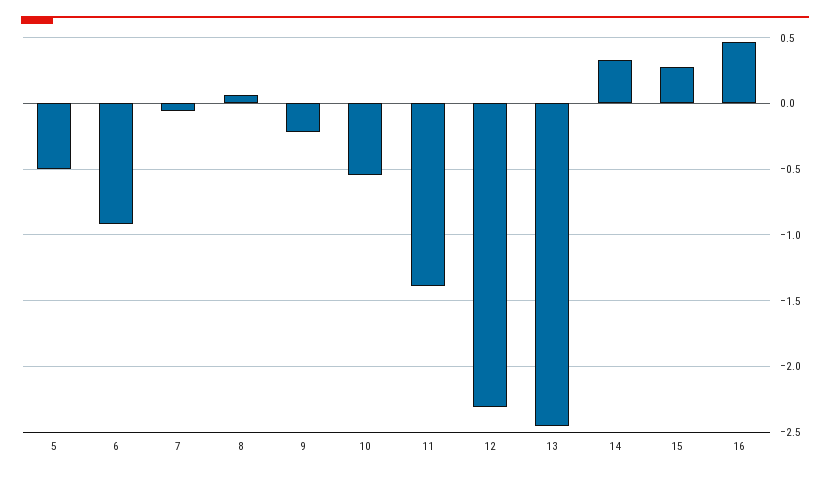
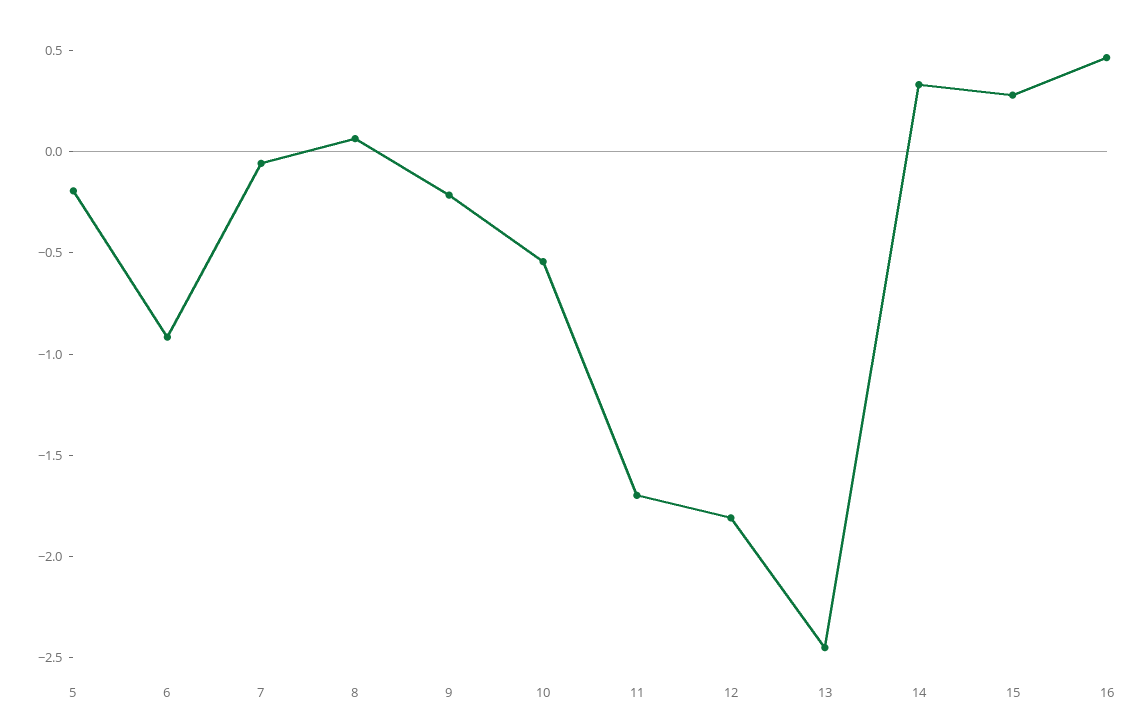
5: -0.5 -> -0.2
11: -1.4 -> -1.7
12: -2.3 -> -1.8

